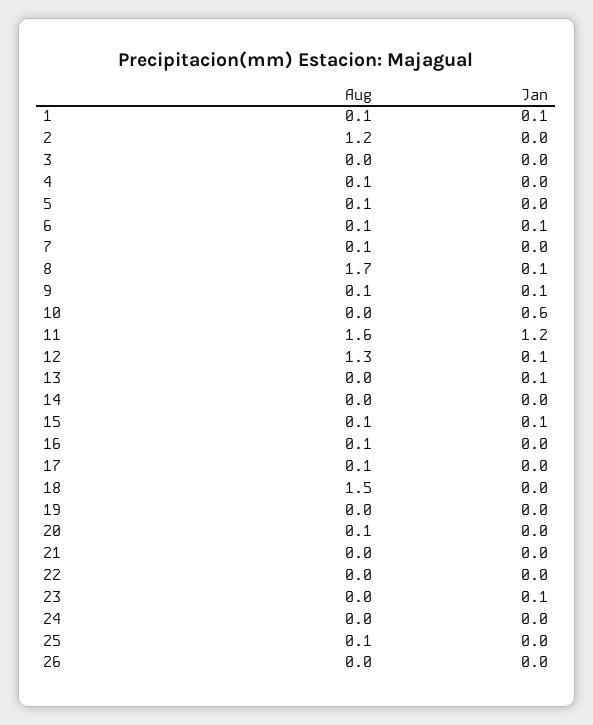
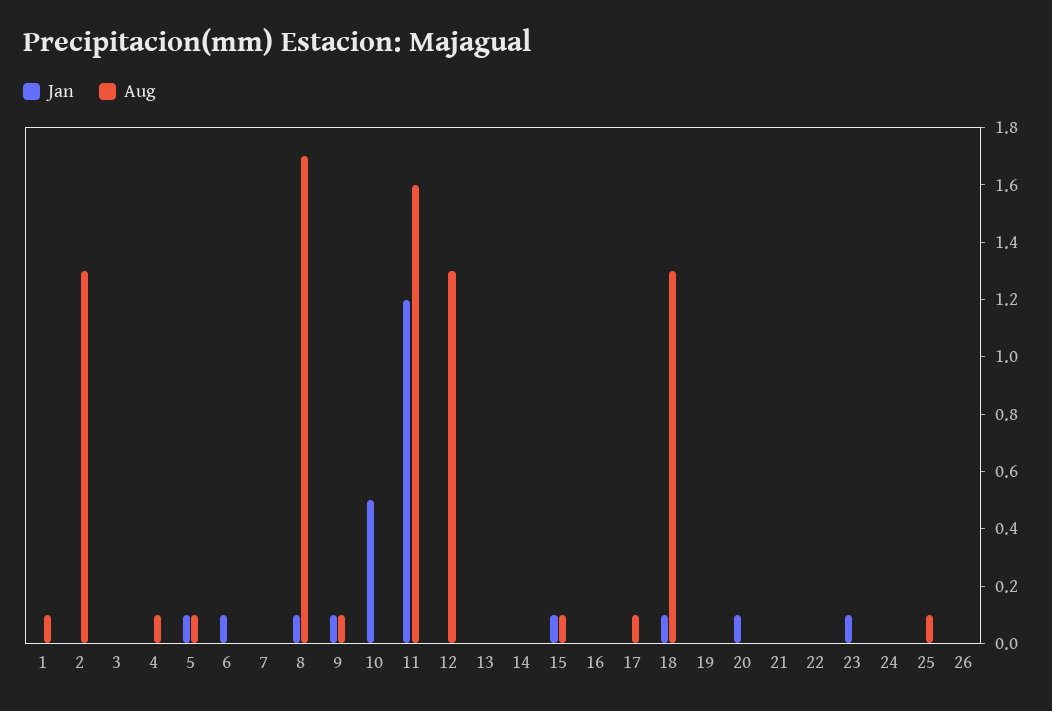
Jan, 1: 0.1 -> 0
Aug, 2: 1.2 -> 1.3
Jan, 5: 0 -> 0.1
Aug, 6: 0.1 -> 0
Aug, 7: 0.1 -> 0
Jan, 10: 0.6 -> 0.5
Jan, 12: 0.1 -> 0
Jan, 13: 0.1 -> 0
Aug, 16: 0.1 -> 0
Aug, 18: 1.5 -> 1.3
Jan, 18: 0 -> 0.1
Aug, 20: 0.1 -> 0
Jan, 20: 0 -> 0.1

